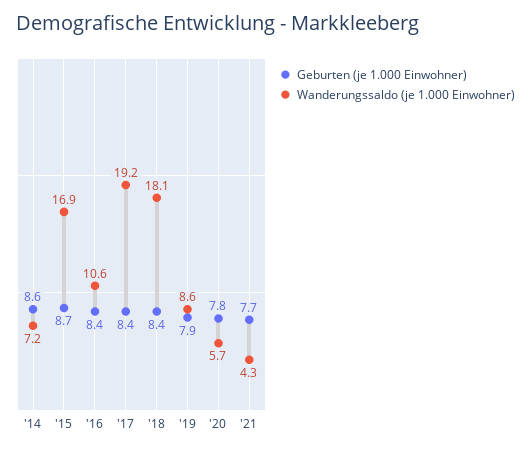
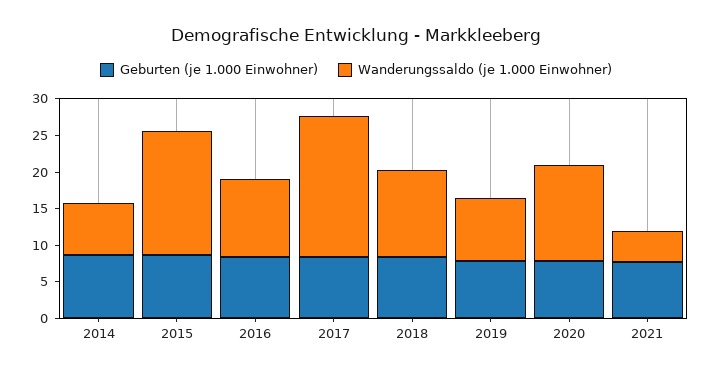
Wanderungssaldo (je 1.000 Einwohner), '18: 18.1 -> 12.5
Wanderungssaldo (je 1.000 Einwohner), '20: 5.7 -> 12.5

